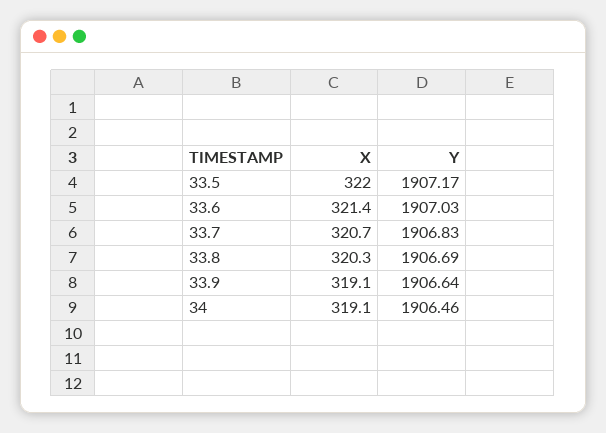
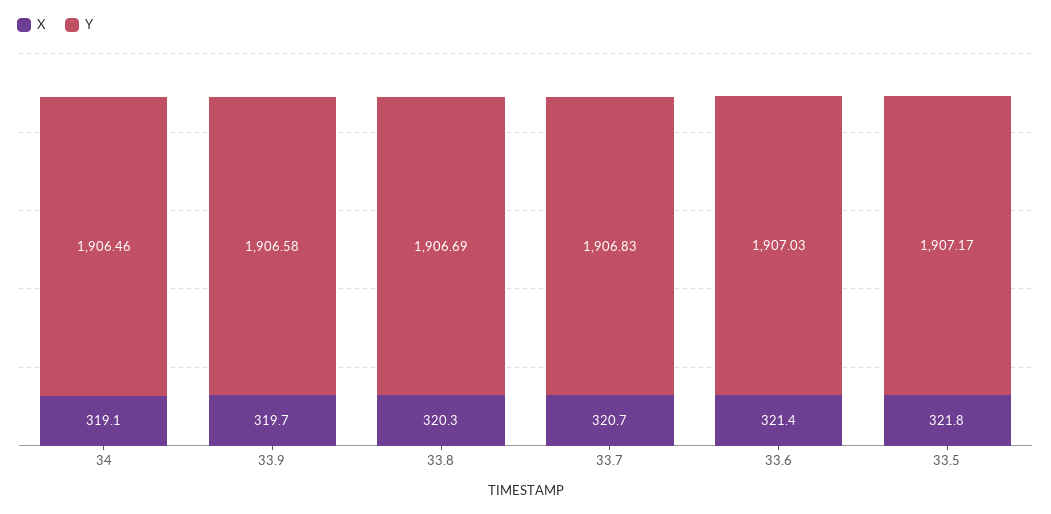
X, 33.5: 322 -> 321.8
X, 33.9: 319.1 -> 319.7
Y, 33.9: 1906.64 -> 1906.58

